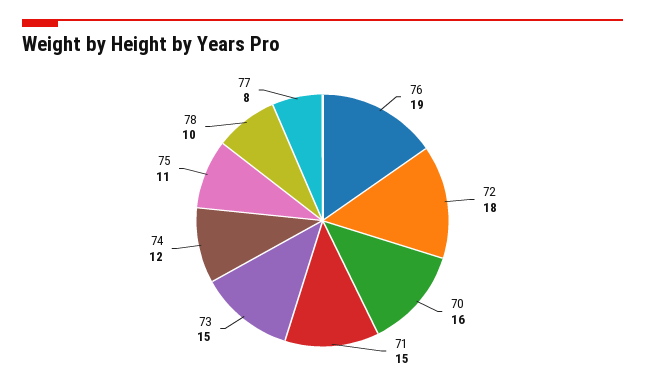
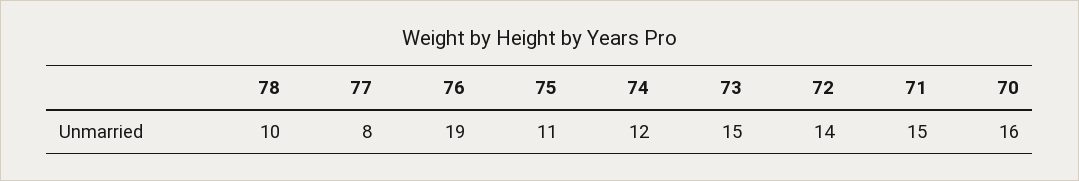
72: 18 -> 14

